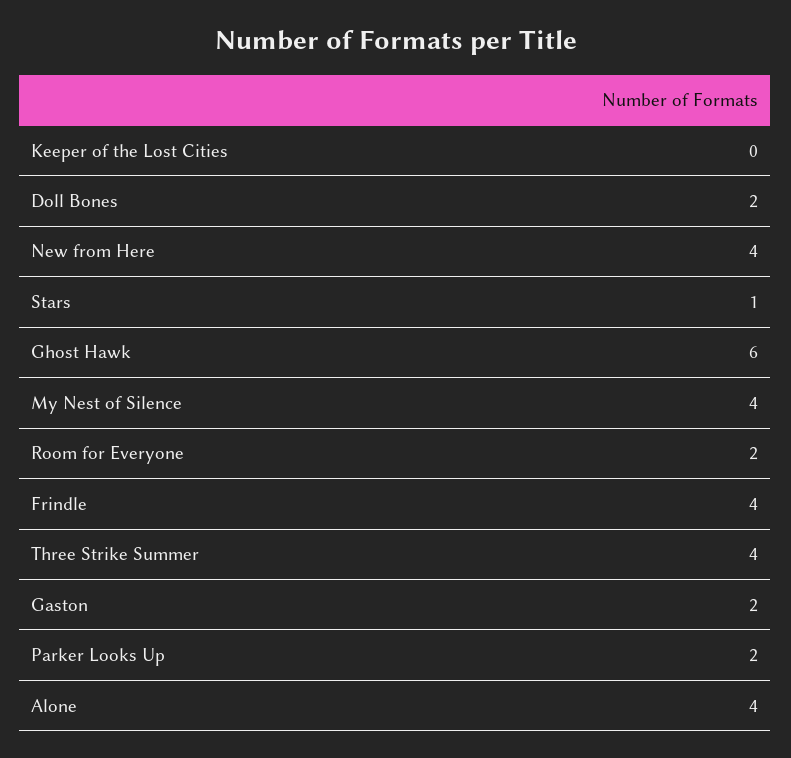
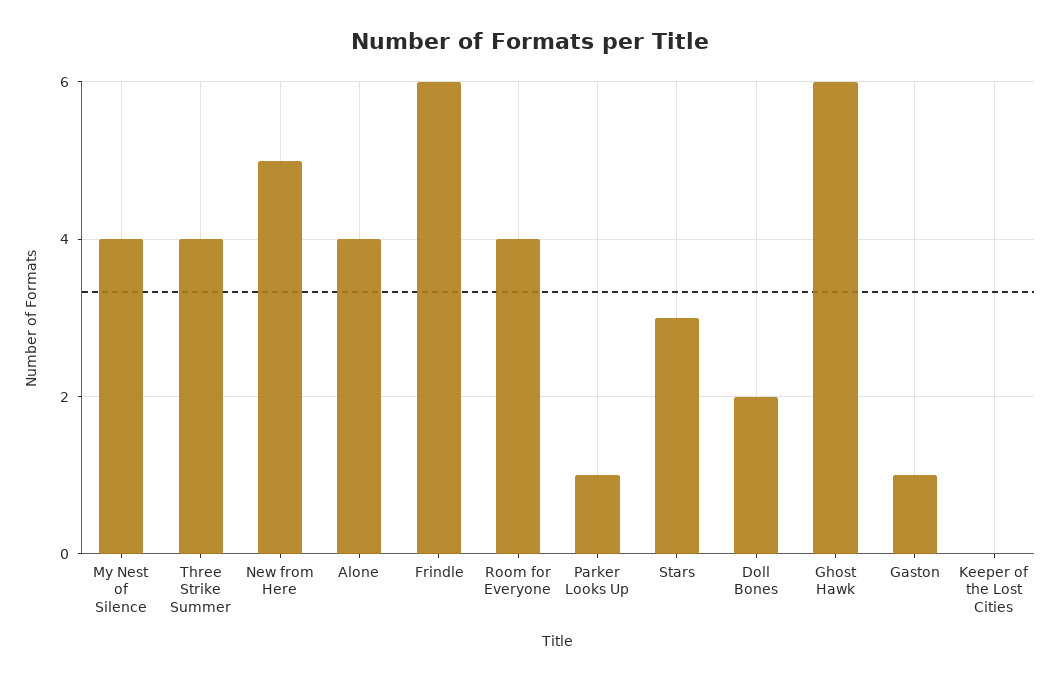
New from Here: 4 -> 5
Stars: 1 -> 3
Room for Everyone: 2 -> 4
Frindle: 4 -> 6
Gaston: 2 -> 1
Parker Looks Up: 2 -> 1

